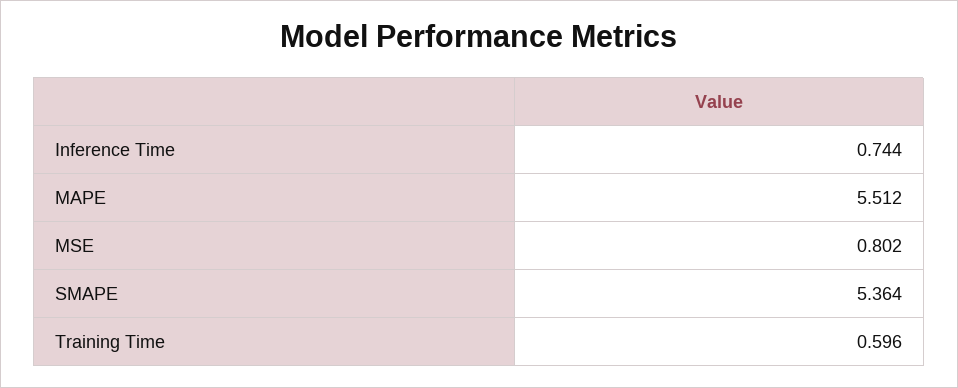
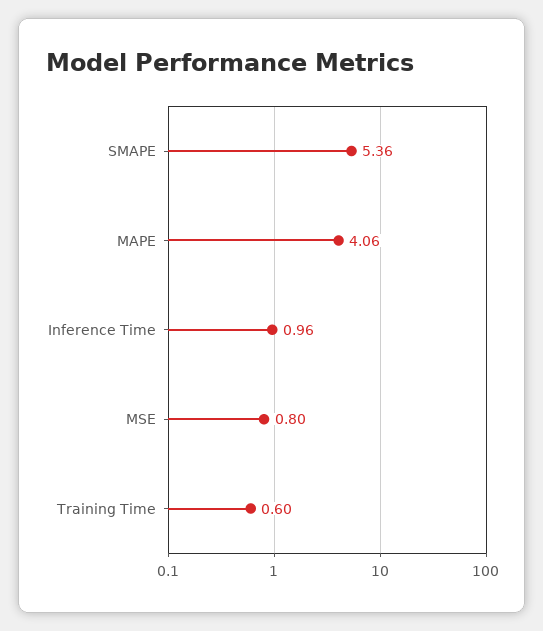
Inference Time: 0.744 -> 0.96
MAPE: 5.512 -> 4.06

